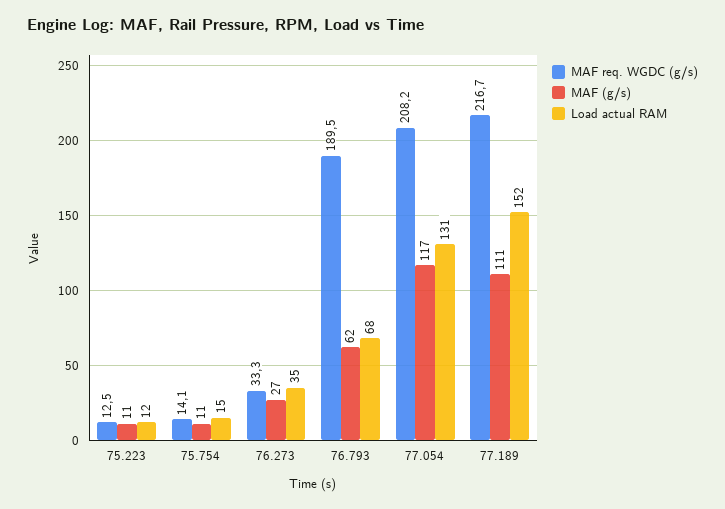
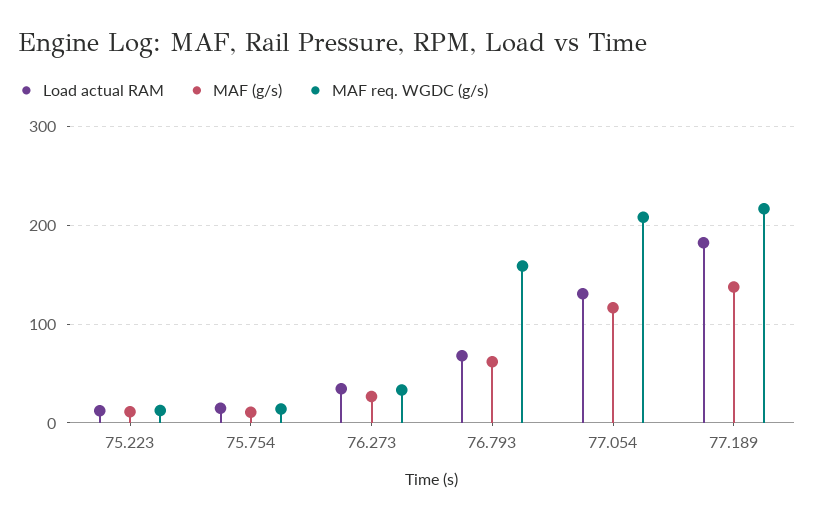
MAF req. WGDC (g/s), 76.793: 189.5 -> 160
MAF (g/s), 77.189: 111 -> 140
Load actual RAM, 77.189: 152 -> 180

